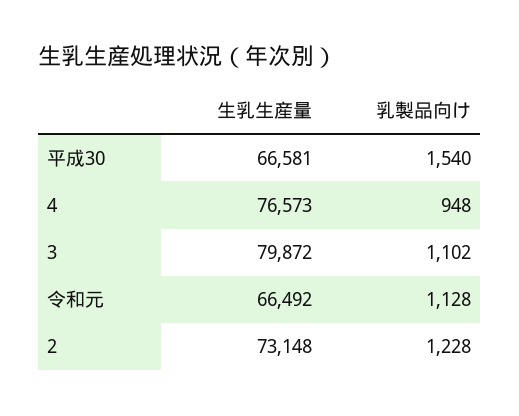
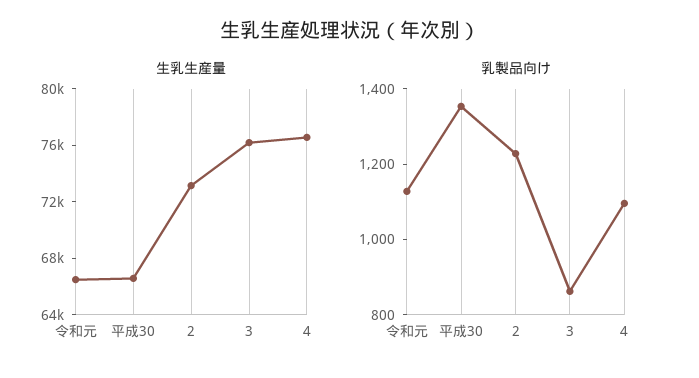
乳製品向け, 平成30: 1540 -> 1350
乳製品向け, 4: 948 -> 1100
生乳生産量, 3: 79872 -> 76000
乳製品向け, 3: 1102 -> 850

